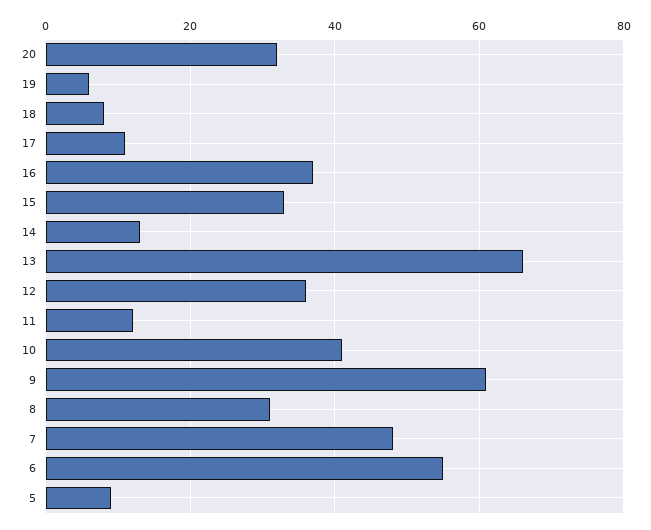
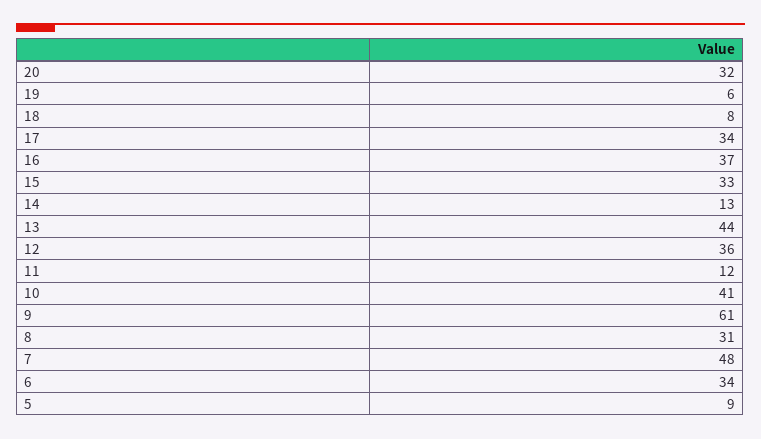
17: 10 -> 34
13: 65 -> 44
6: 55 -> 34

